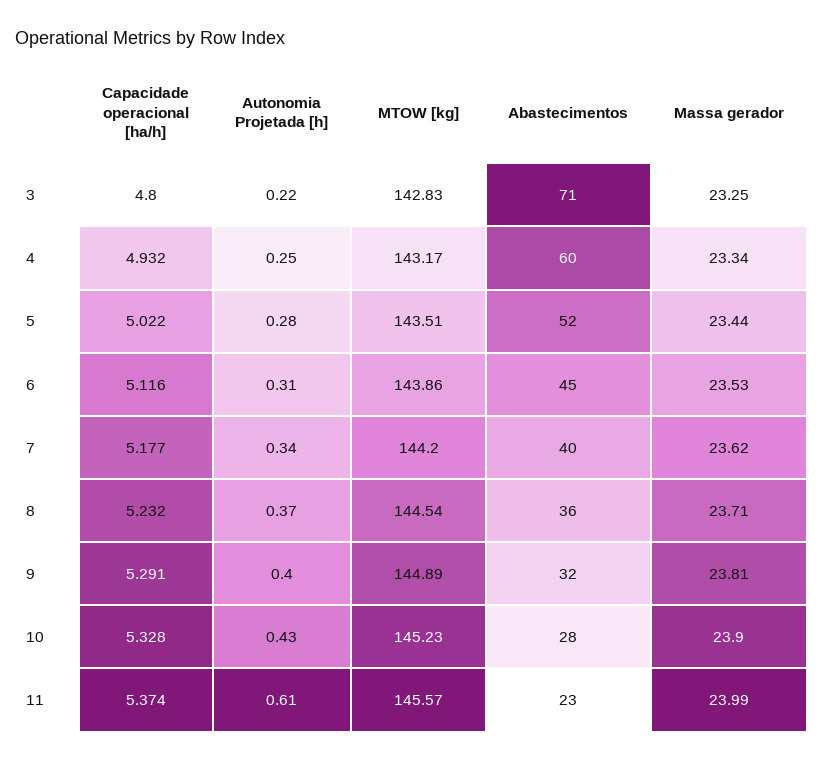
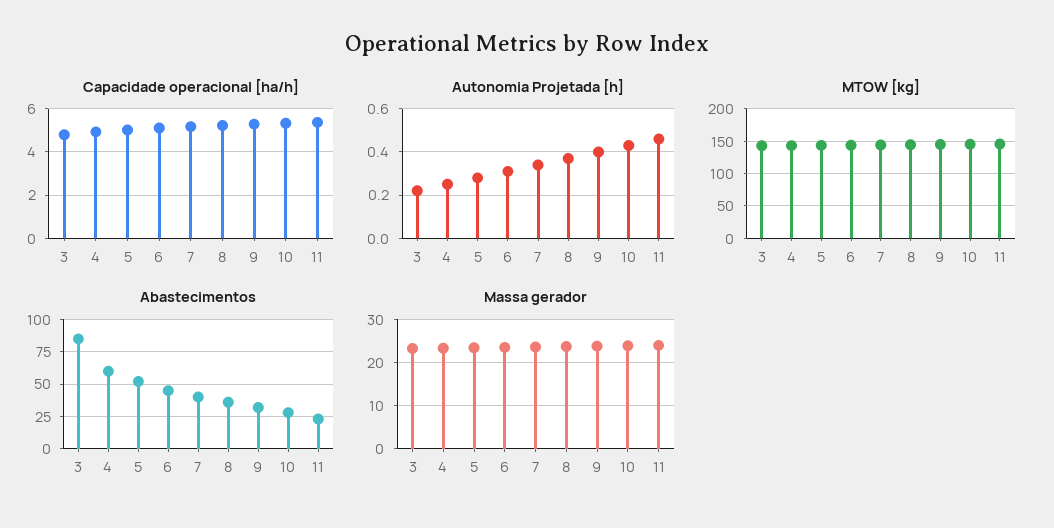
Abastecimentos, 3: 71 -> 85
Autonomia Projetada [h], 11: 0.61 -> 0.45

